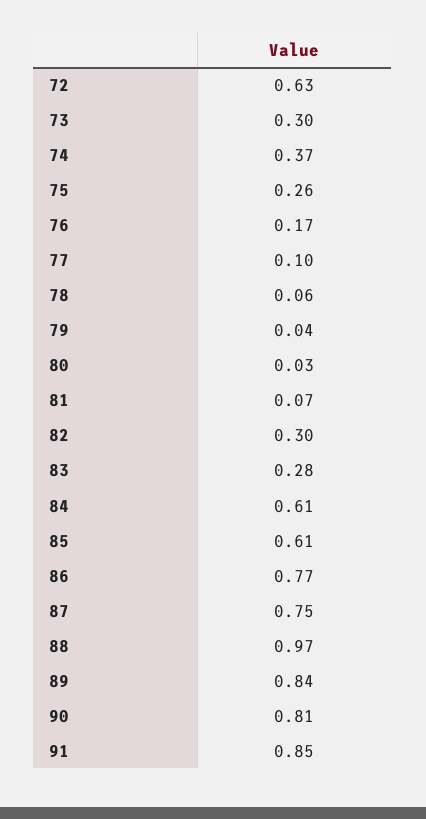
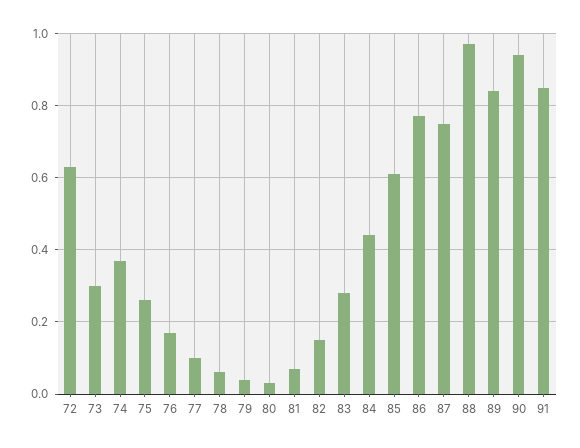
82: 0.3 -> 0.15
84: 0.61 -> 0.45
90: 0.81 -> 0.95

